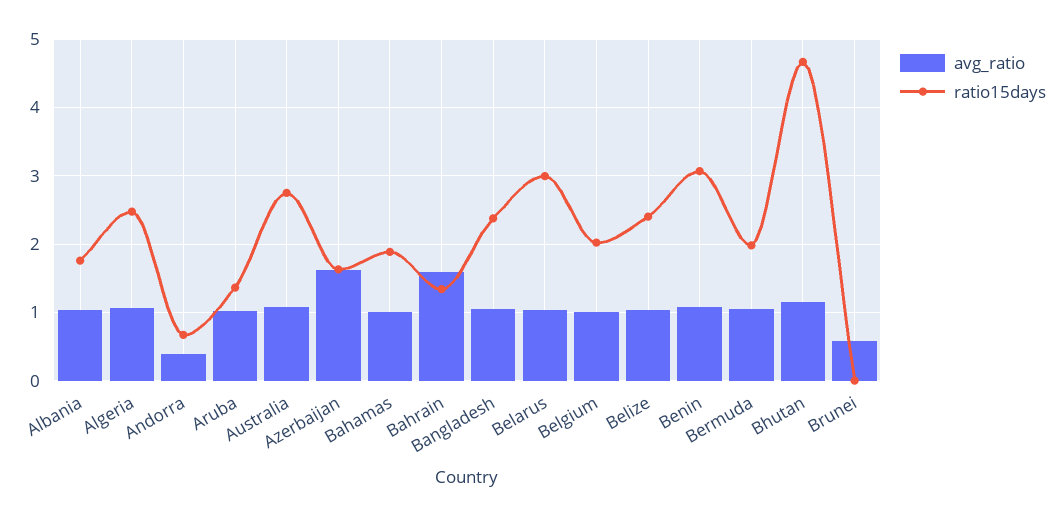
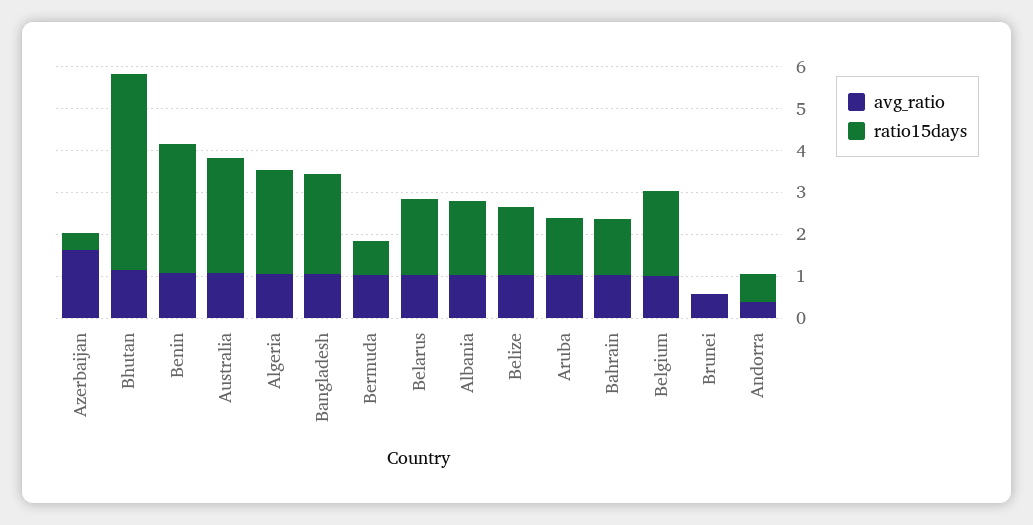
ratio15days, Azerbaijan: 1.6 -> 0.4
avg_ratio, Bahamas: 1 -> none
ratio15days, Bahamas: 1.9 -> none
avg_ratio, Bahrain: 1.6 -> 1
ratio15days, Belarus: 3 -> 1.8
ratio15days, Belize: 2.4 -> 1.6
ratio15days, Bermuda: 2 -> 0.8

